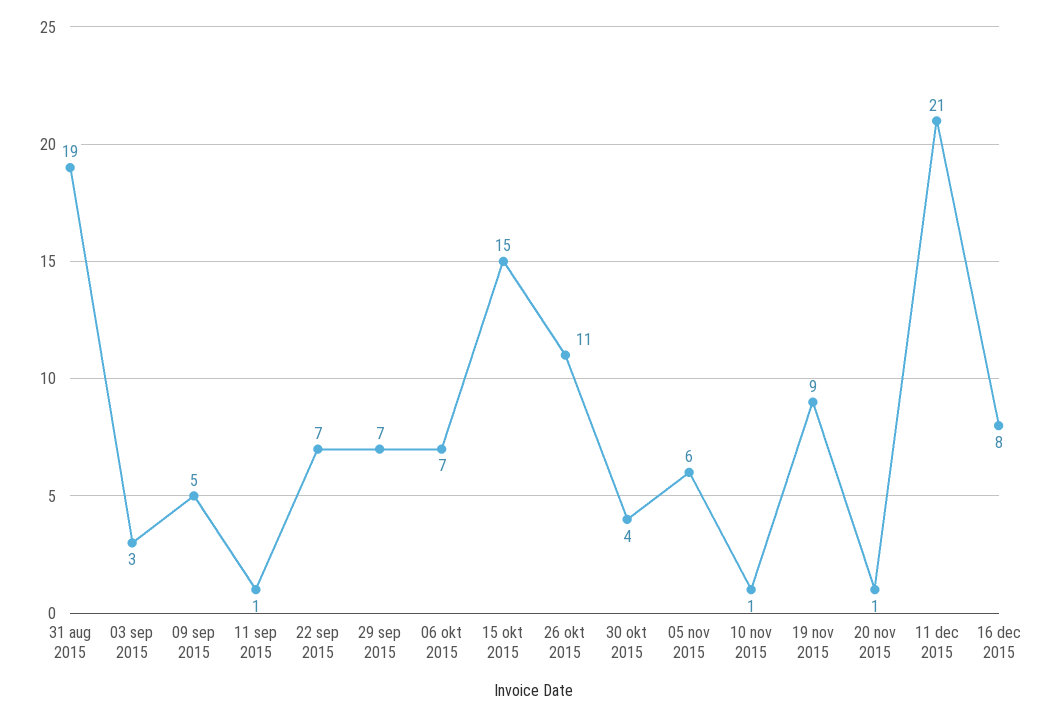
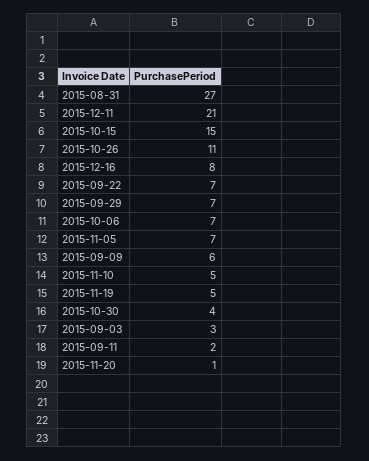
31 aug 2015: 19 -> 27
09 sep 2015: 5 -> 6
11 sep 2015: 1 -> 2
05 nov 2015: 6 -> 7
10 nov 2015: 1 -> 5
19 nov 2015: 9 -> 5

